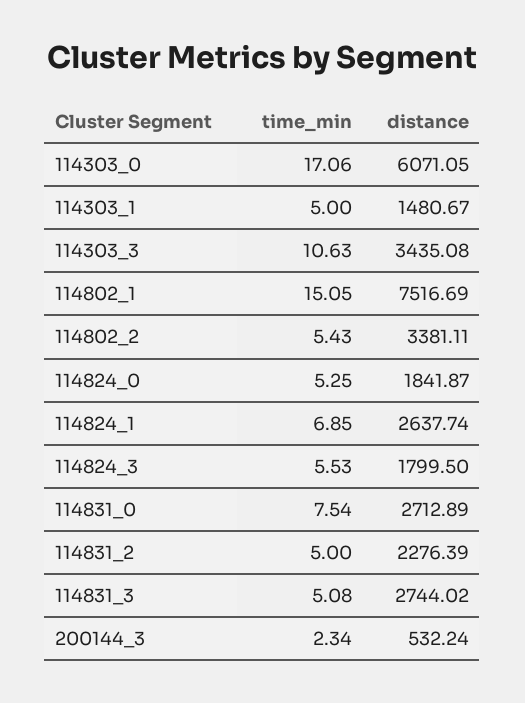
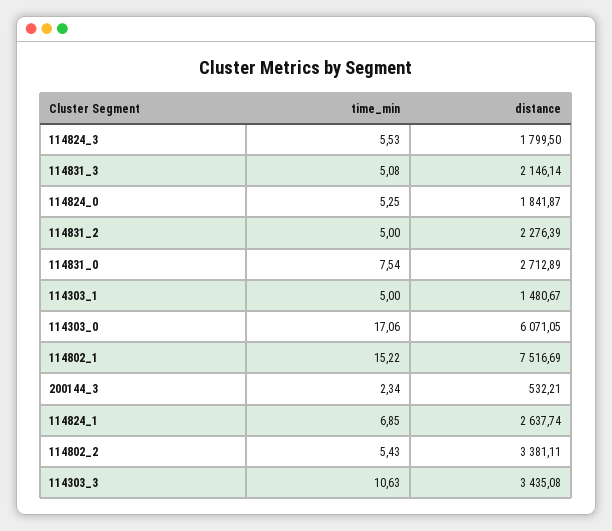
time_min, 114802_1: 15.05 -> 15.22
distance, 114831_3: 2744.02 -> 2146.14
distance, 200144_3: 532.24 -> 532.21

